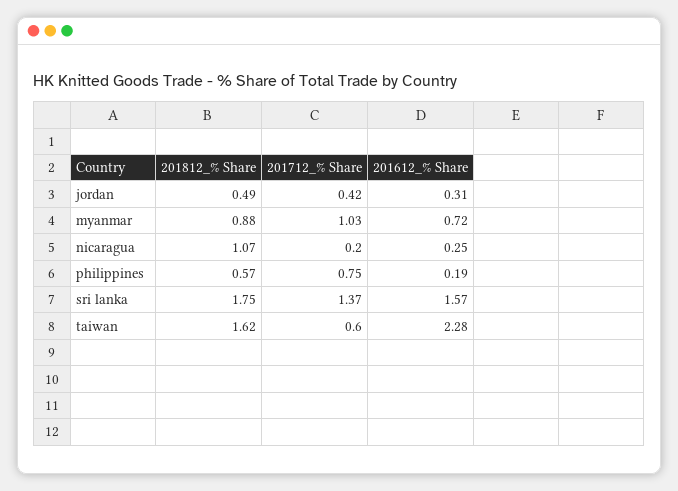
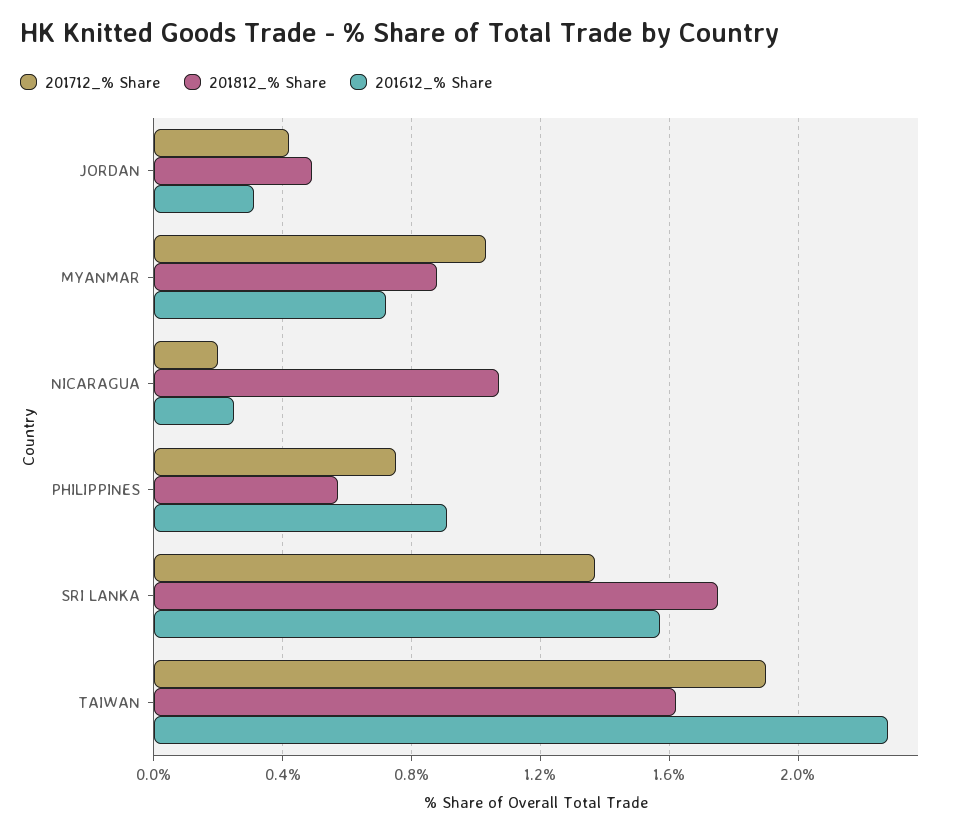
201612_% Share, philippines: 0.19 -> 0.9
201712_% Share, taiwan: 0.6 -> 1.9

